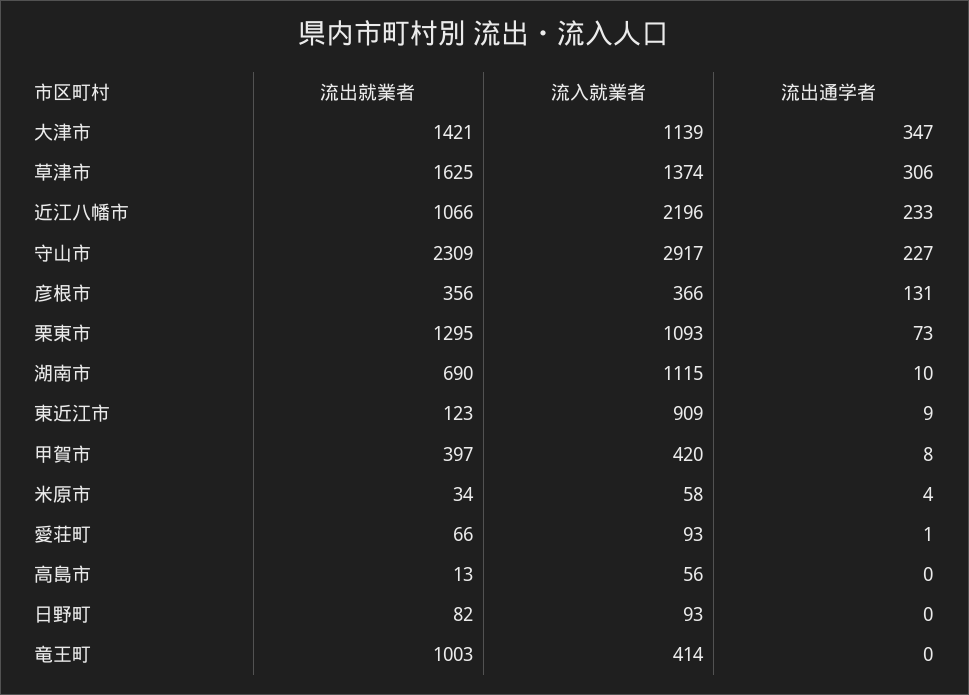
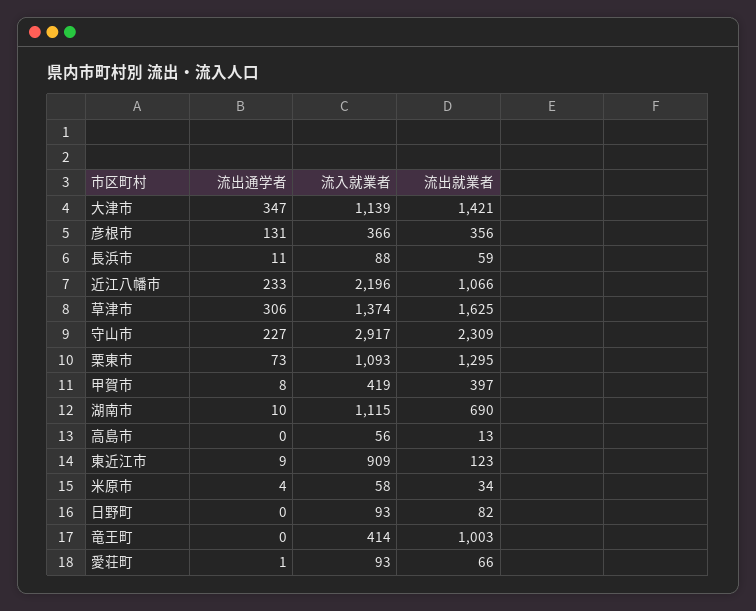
流入就業者, 甲賀市: 420 -> 419
流出通学者, 長浜市: none -> 11
流入就業者, 長浜市: none -> 88
流出就業者, 長浜市: none -> 59

